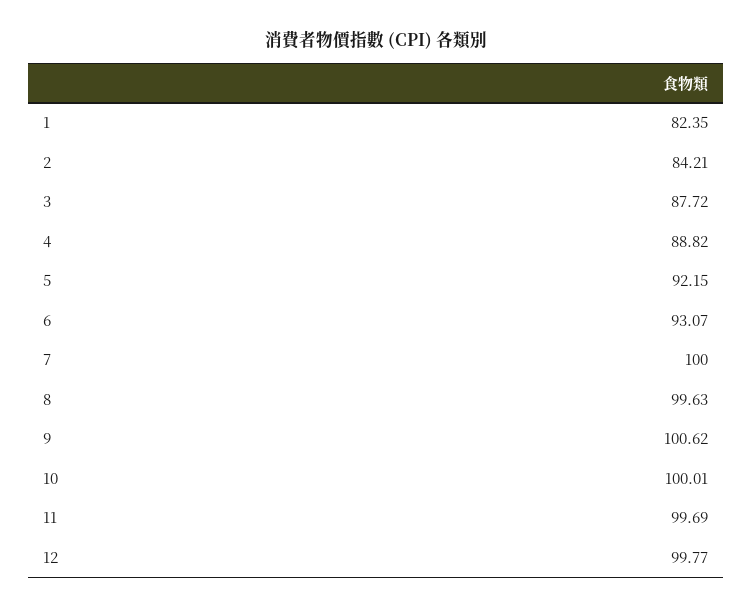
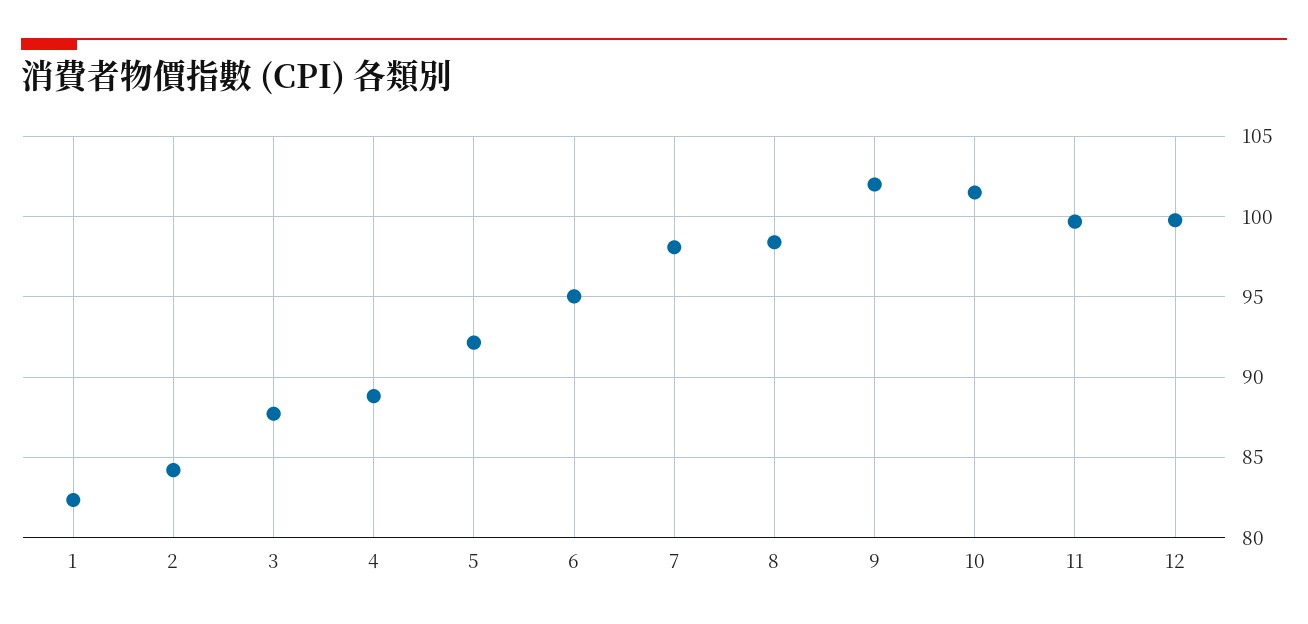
6: 93.07 -> 95
7: 100 -> 98
8: 99.63 -> 98.5
9: 100.62 -> 102
10: 100.01 -> 101.5

